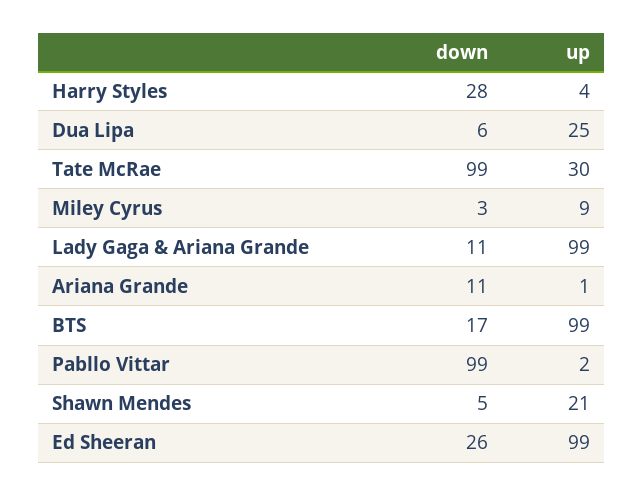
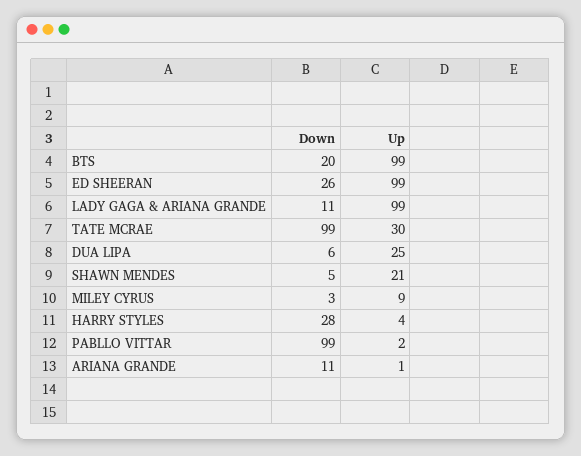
down, BTS: 17 -> 20

